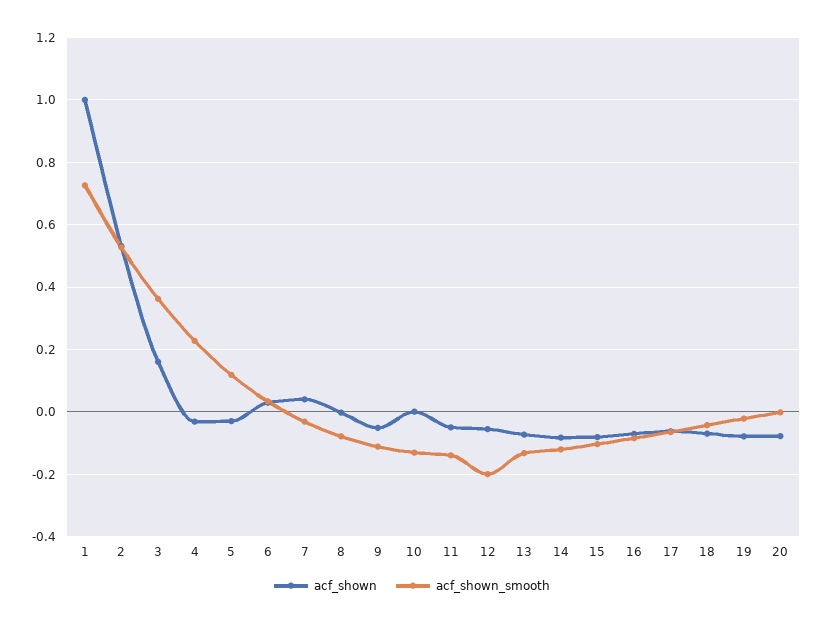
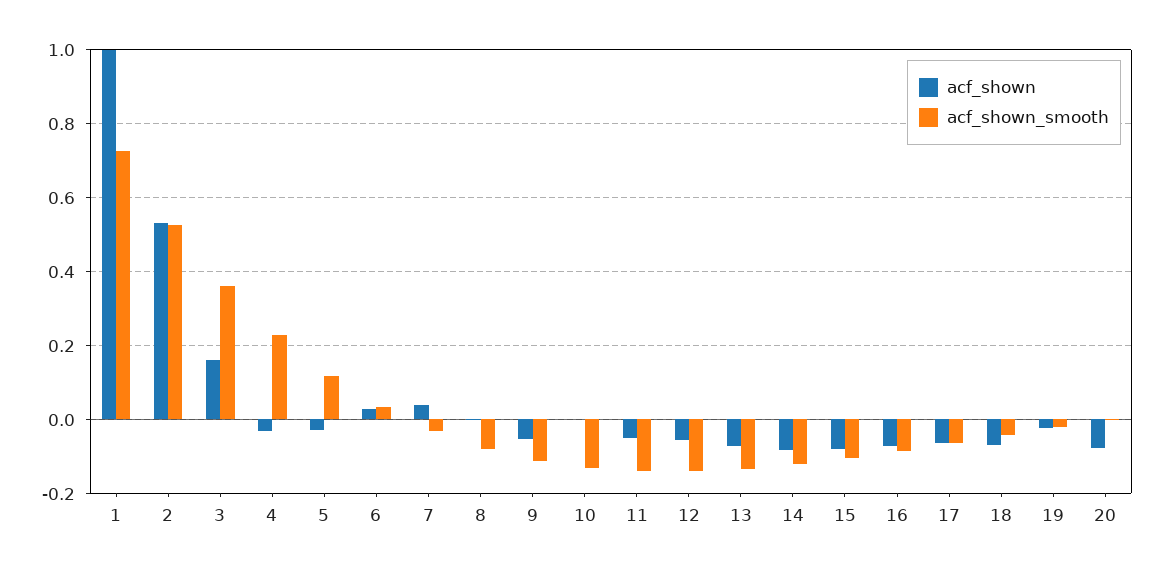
acf_shown_smooth, 12: -0.2 -> -0.14
acf_shown, 19: -0.08 -> -0.02

